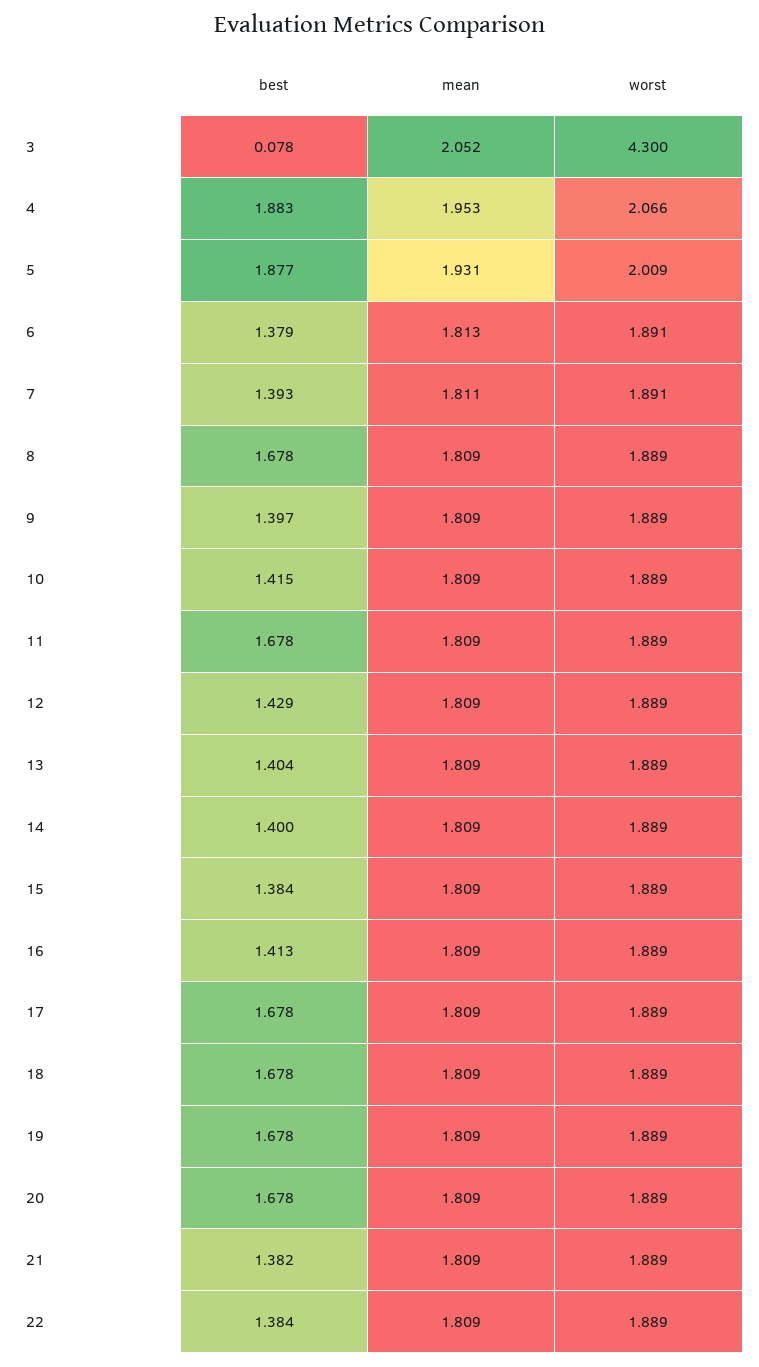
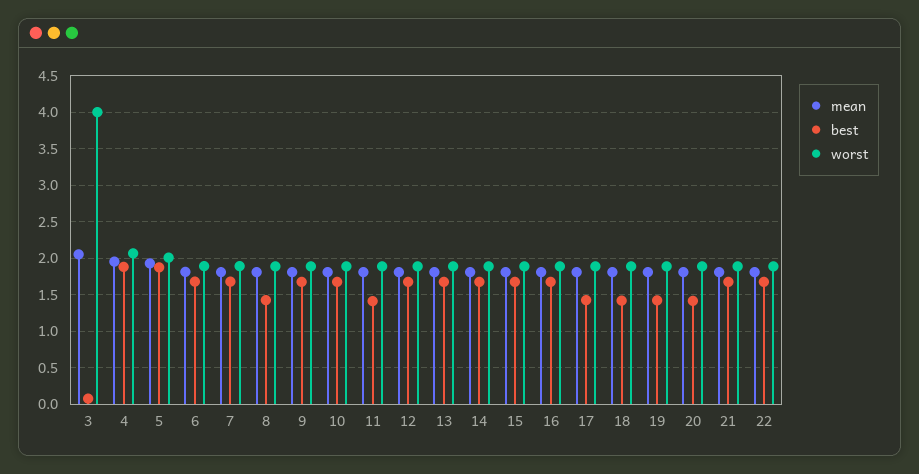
worst, 3: 4.3 -> 4
best, 6: 1.379 -> 1.7
best, 7: 1.393 -> 1.7
best, 8: 1.678 -> 1.4
best, 9: 1.397 -> 1.7
best, 10: 1.415 -> 1.7
best, 11: 1.678 -> 1.4
best, 12: 1.429 -> 1.7
best, 13: 1.404 -> 1.7
best, 14: 1.4 -> 1.7
best, 15: 1.384 -> 1.7
best, 16: 1.413 -> 1.7
best, 17: 1.678 -> 1.4
best, 18: 1.678 -> 1.4
best, 19: 1.678 -> 1.4
best, 20: 1.678 -> 1.4
best, 21: 1.382 -> 1.7
best, 22: 1.384 -> 1.7

